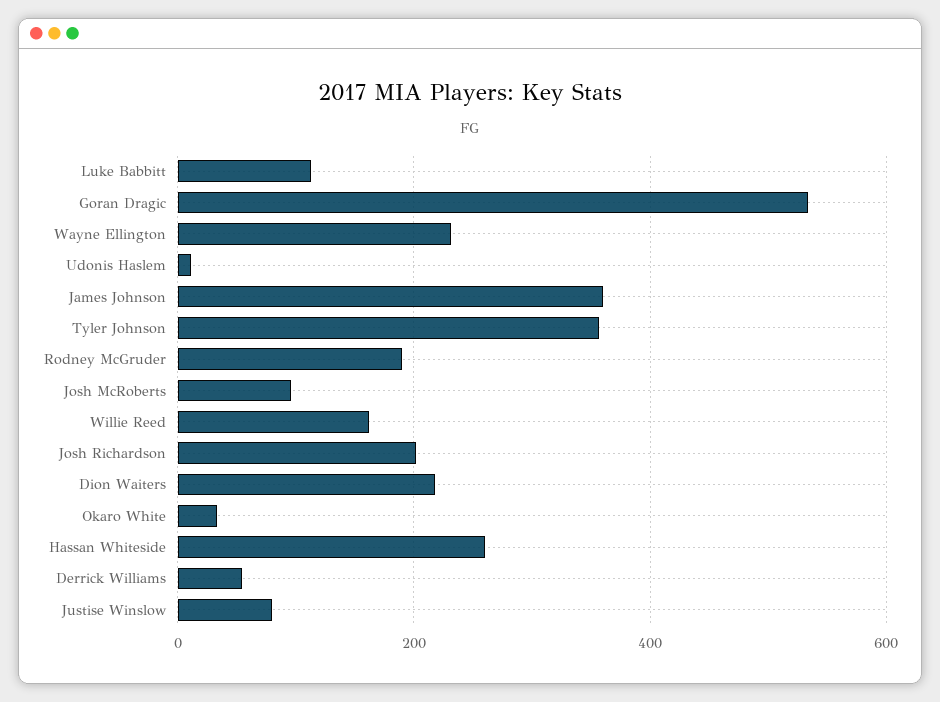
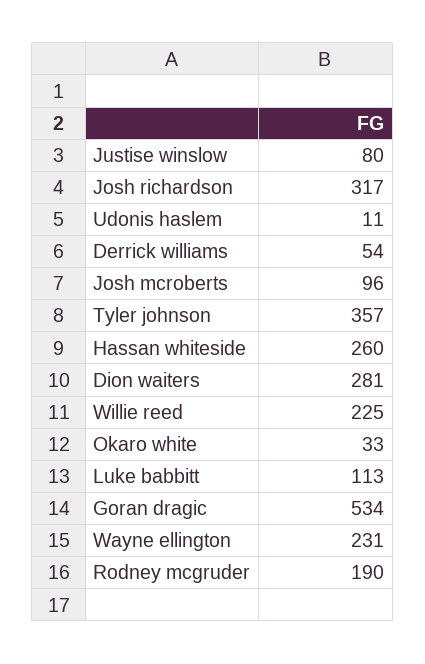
James Johnson: 360 -> none
Willie Reed: 160 -> 225
Josh Richardson: 200 -> 317
Dion Waiters: 220 -> 281

